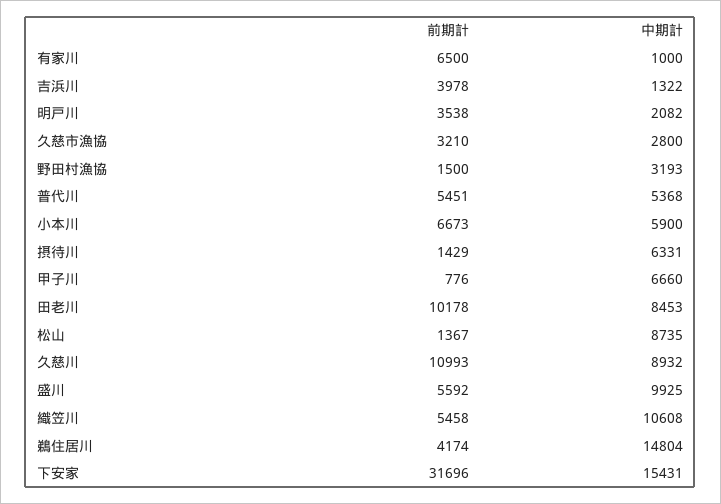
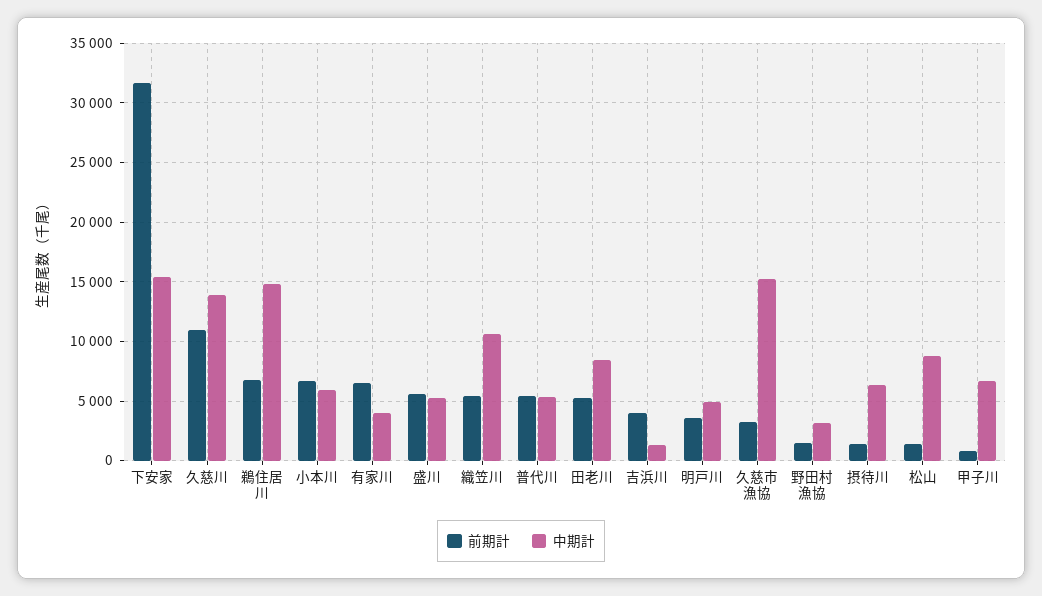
中期計, 有家川: 1000 -> 4000
中期計, 明戸川: 2082 -> 5000
中期計, 久慈市漁協: 2800 -> 15000
前期計, 田老川: 10178 -> 5000
中期計, 久慈川: 8932 -> 14000
中期計, 盛川: 9925 -> 5000
前期計, 鵜住居川: 4174 -> 7000

